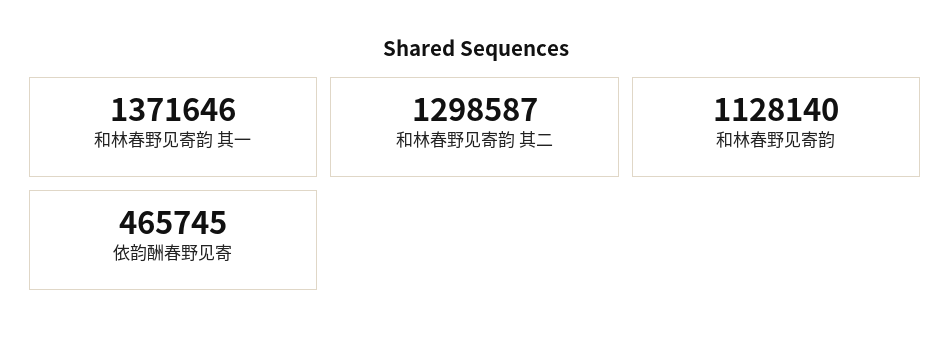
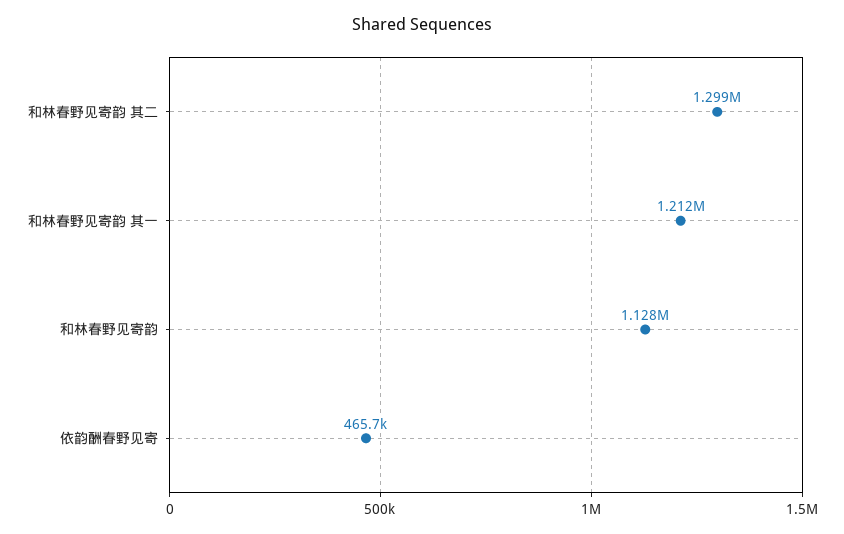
和林春野见寄韵 其一: 1371646 -> 1212000

